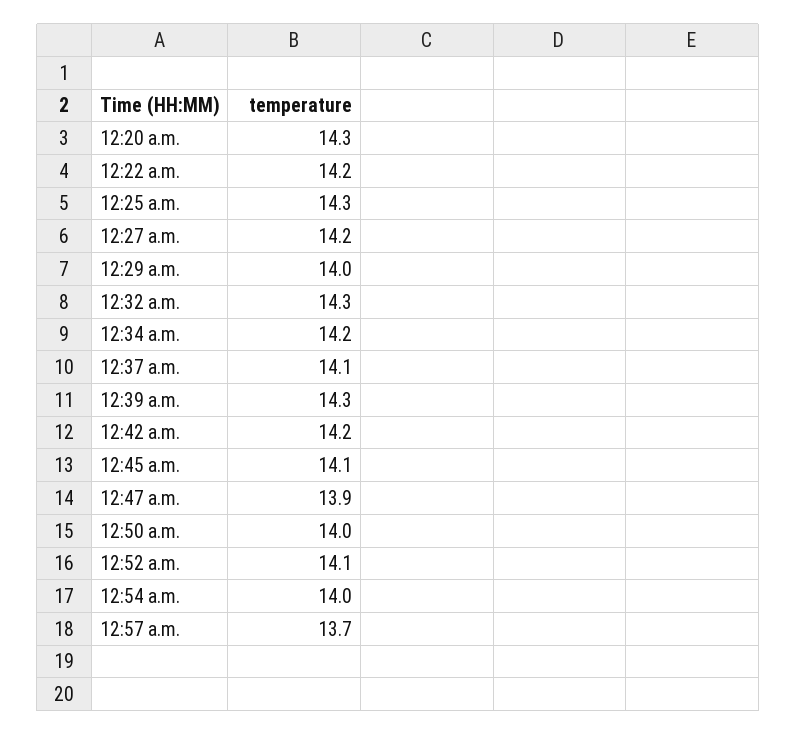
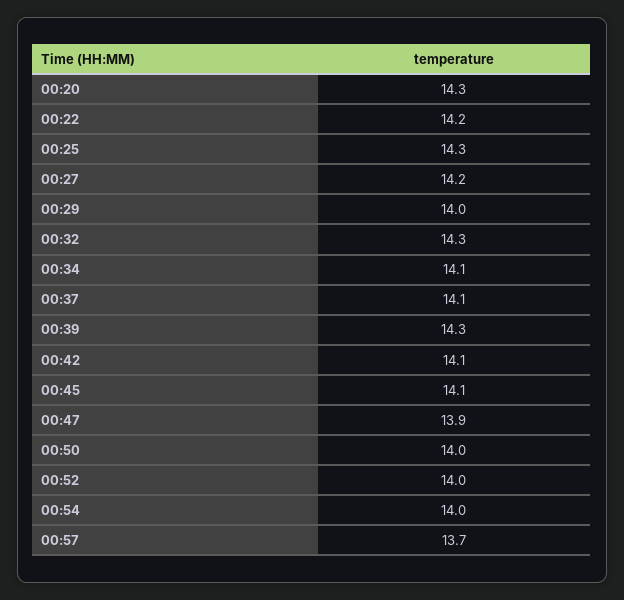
12:34 a.m.: 14.2 -> 14.1
12:42 a.m.: 14.2 -> 14.1
12:52 a.m.: 14.1 -> 14

